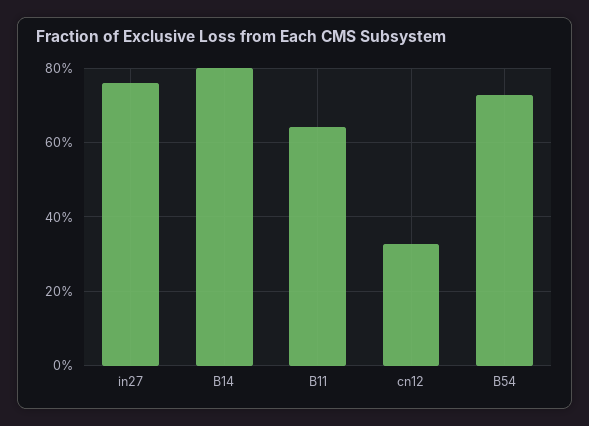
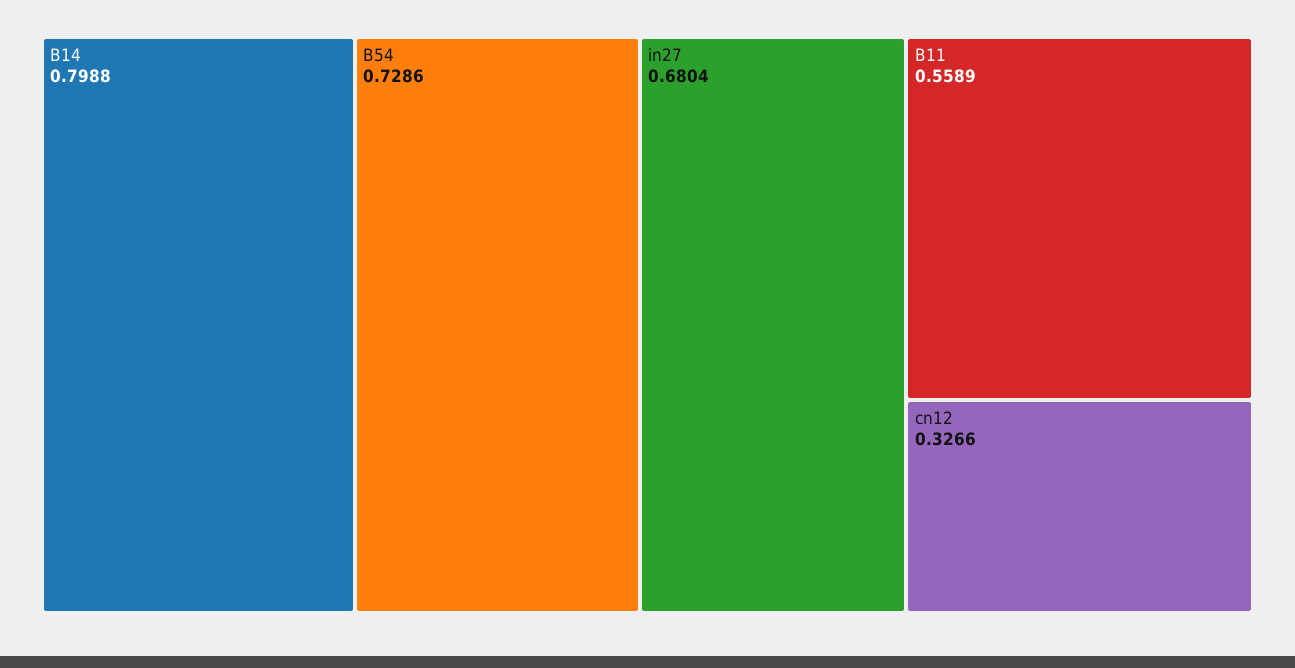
in27: 0.76 -> 0.6804
B11: 0.64 -> 0.5589

